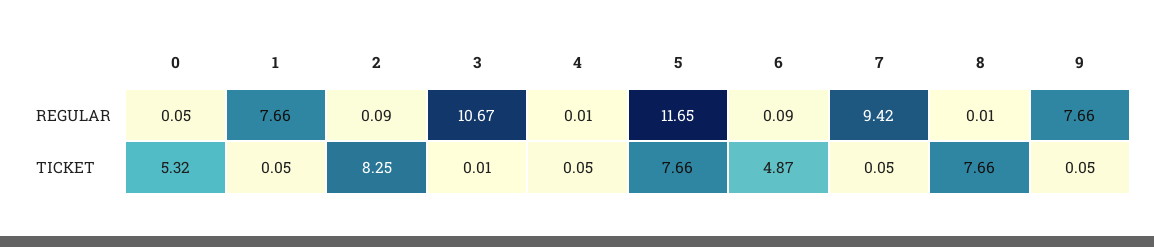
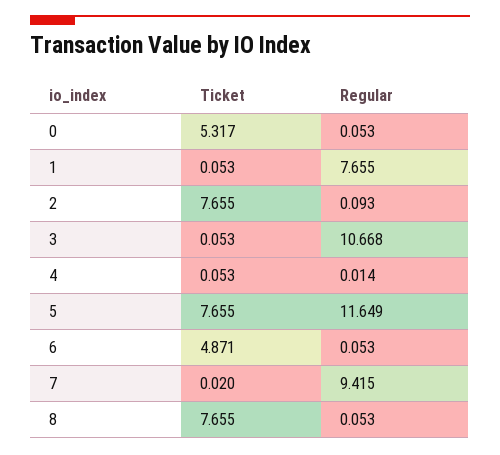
6, REGULAR: 0.09 -> 0.053
8, REGULAR: 0.01 -> 0.053
9, REGULAR: 7.66 -> none
2, TICKET: 8.25 -> 7.655
3, TICKET: 0.01 -> 0.053
7, TICKET: 0.05 -> 0.02
9, TICKET: 0.05 -> none

